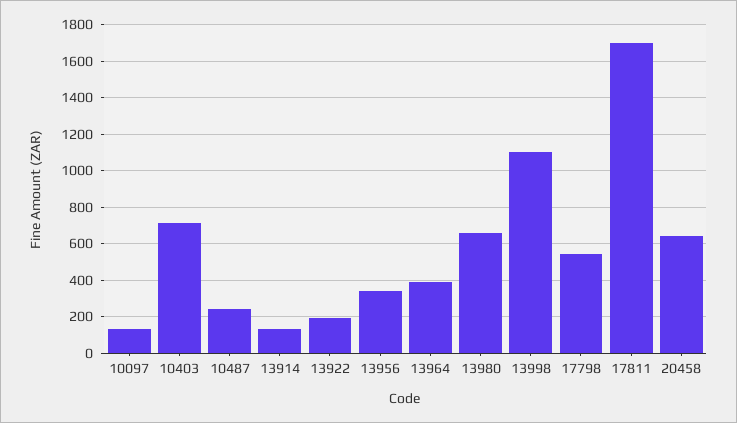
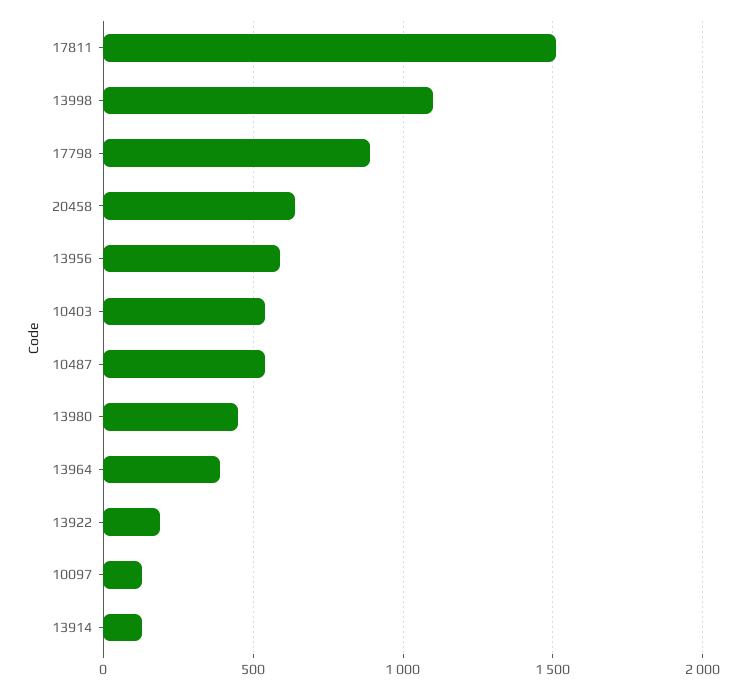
10403: 700 -> 550
10487: 250 -> 550
13956: 350 -> 600
13980: 650 -> 450
17798: 550 -> 900
17811: 1700 -> 1500

